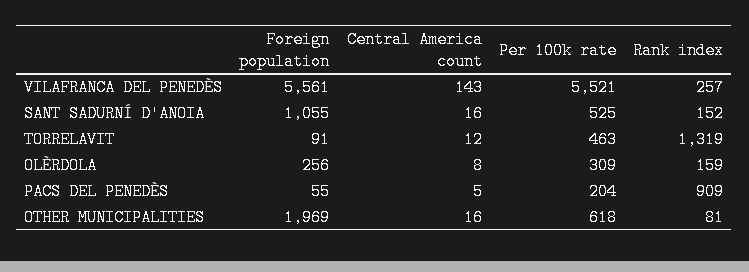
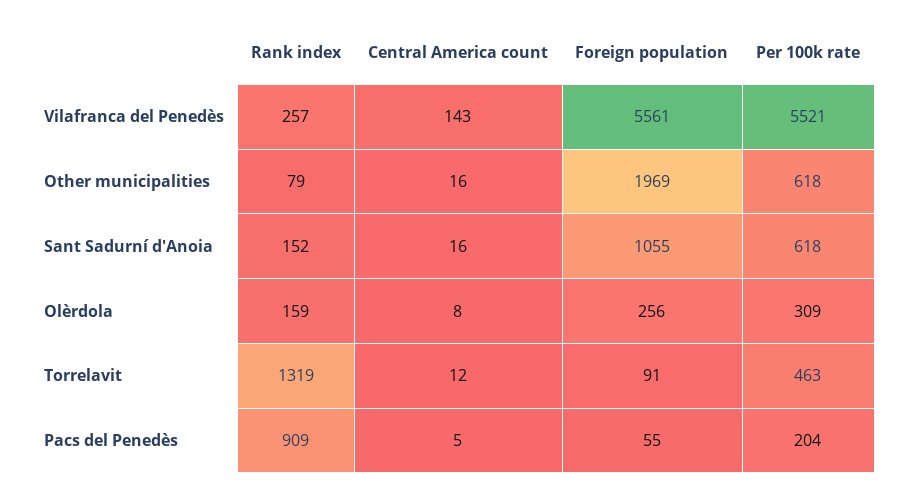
Per 100k rate, SANT SADURNÍ D'ANOIA: 525 -> 618
Rank index, OTHER MUNICIPALITIES: 81 -> 79

